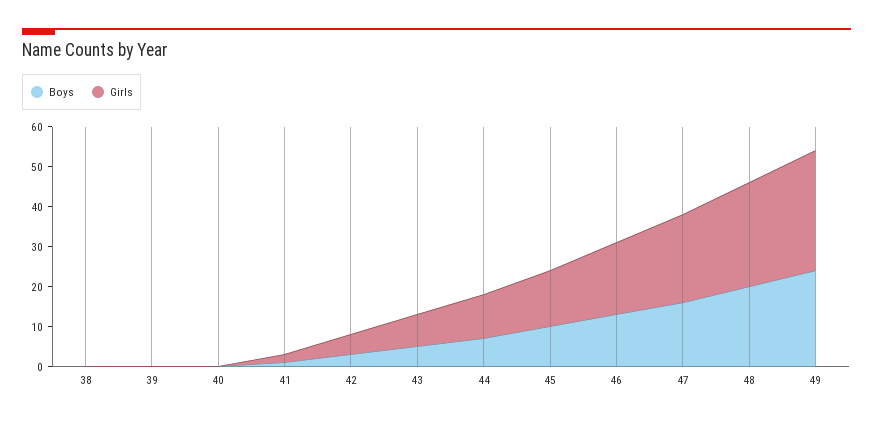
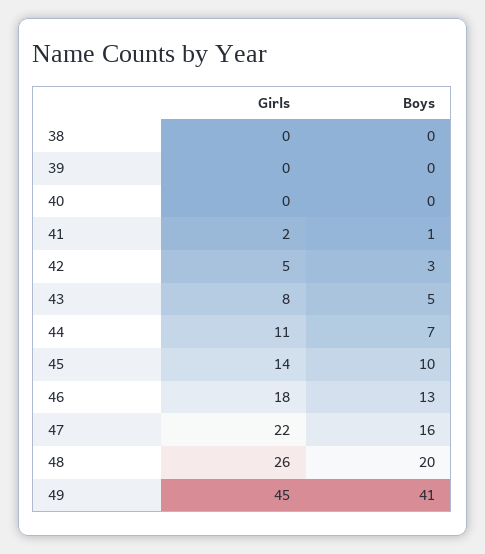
Boys, 49: 25 -> 41
Girls, 49: 30 -> 45

